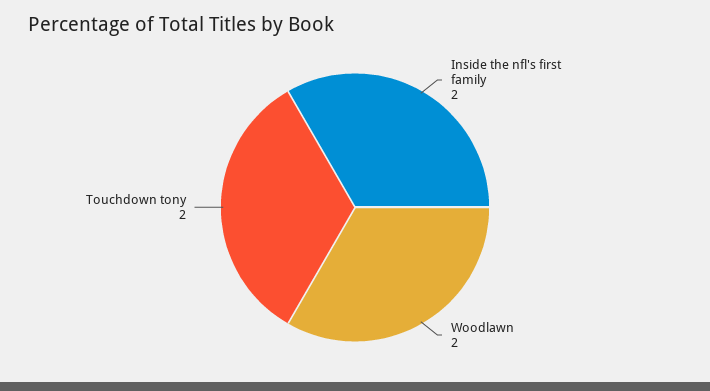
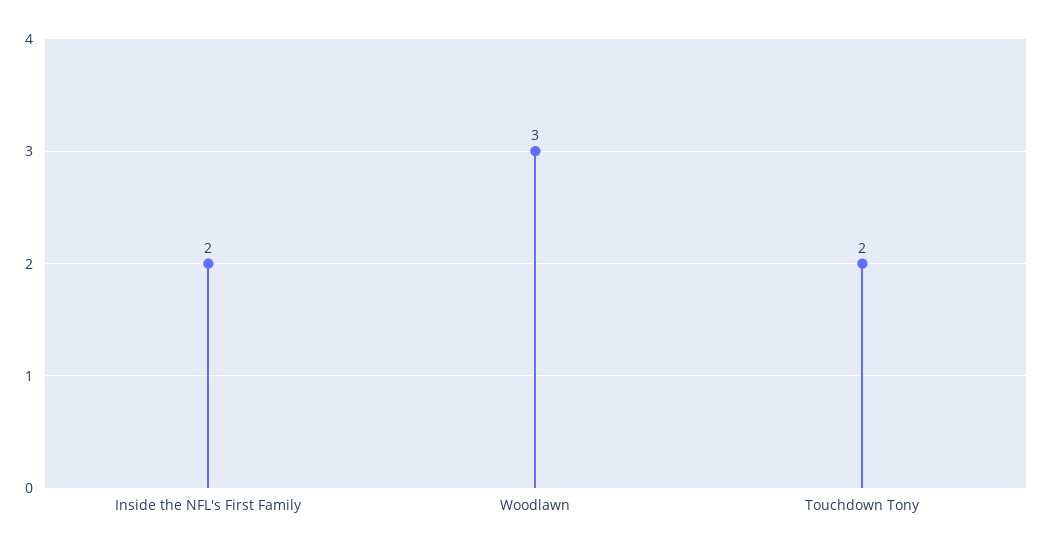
Woodlawn: 2 -> 3

